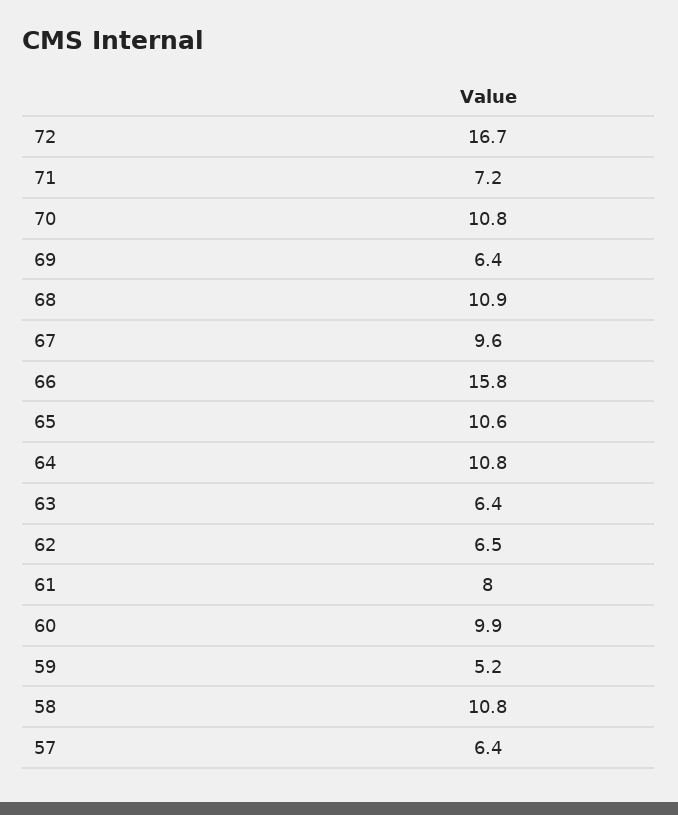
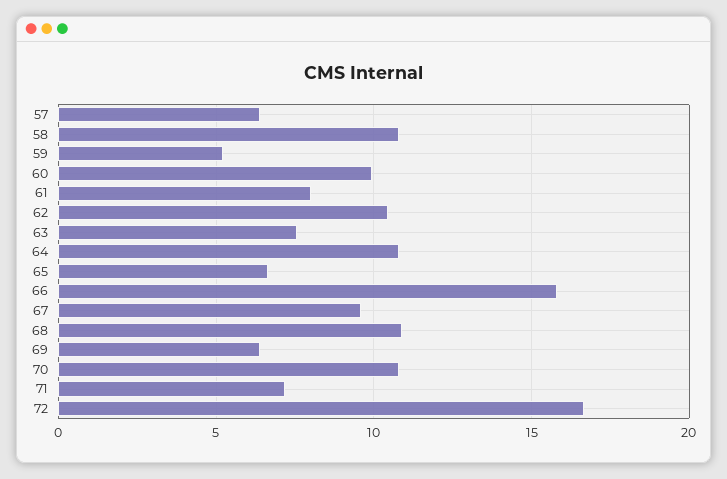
65: 10.6 -> 6.5
63: 6.4 -> 7.5
62: 6.5 -> 10.5

